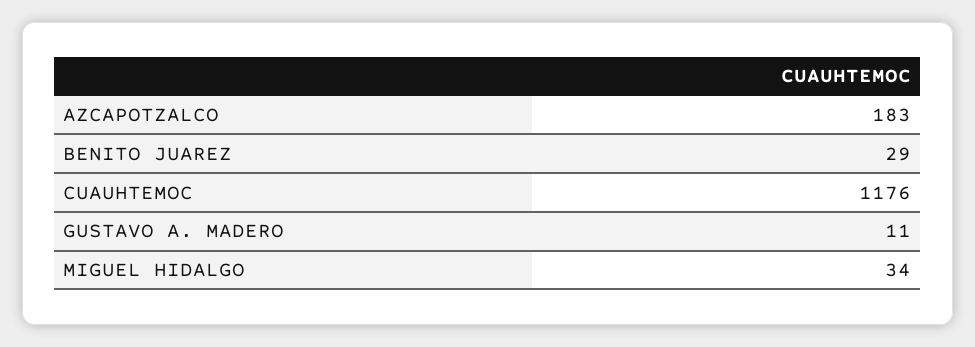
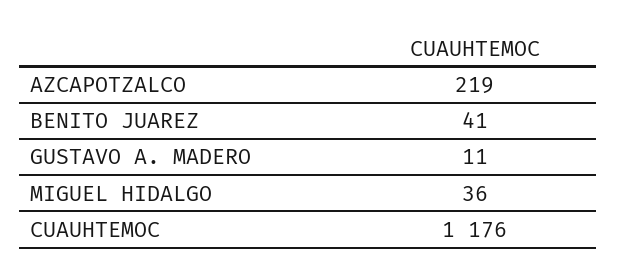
AZCAPOTZALCO: 183 -> 219
BENITO JUAREZ: 29 -> 41
MIGUEL HIDALGO: 34 -> 36

